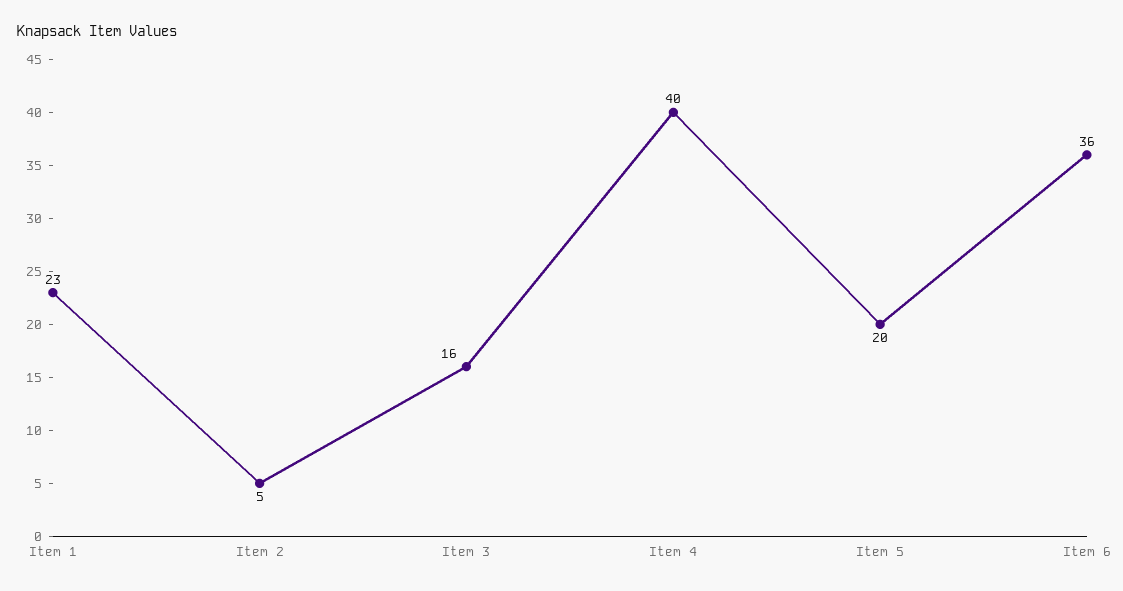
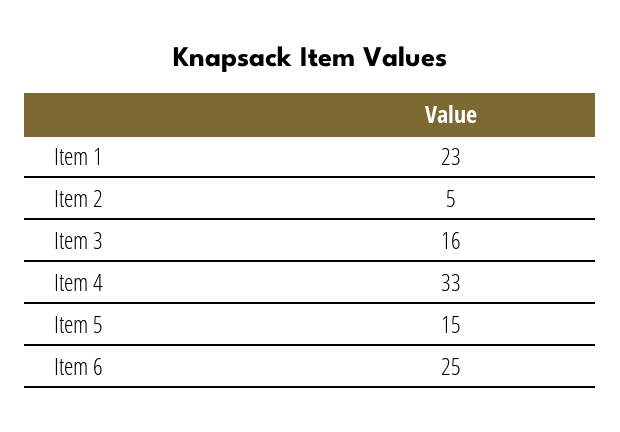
Item 4: 40 -> 33
Item 5: 20 -> 15
Item 6: 36 -> 25

